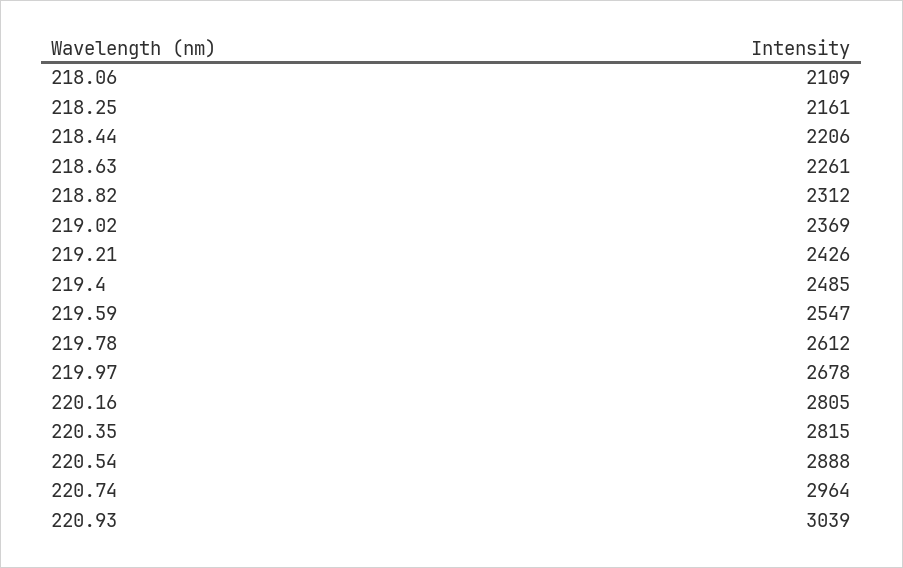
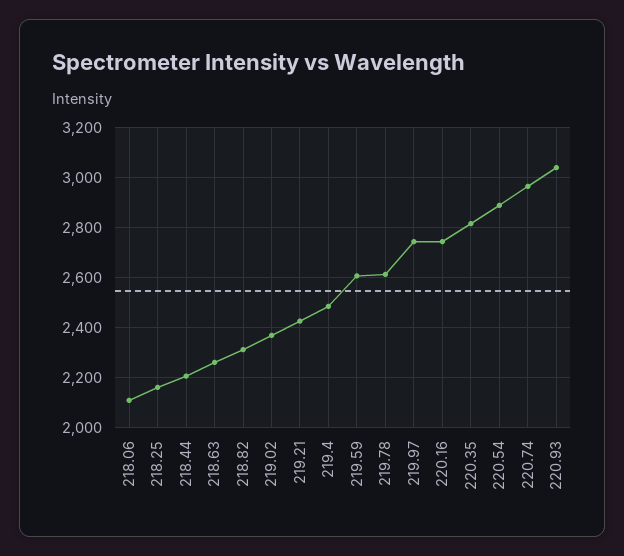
219.59: 2547 -> 2600
219.97: 2678 -> 2750
220.16: 2805 -> 2750

